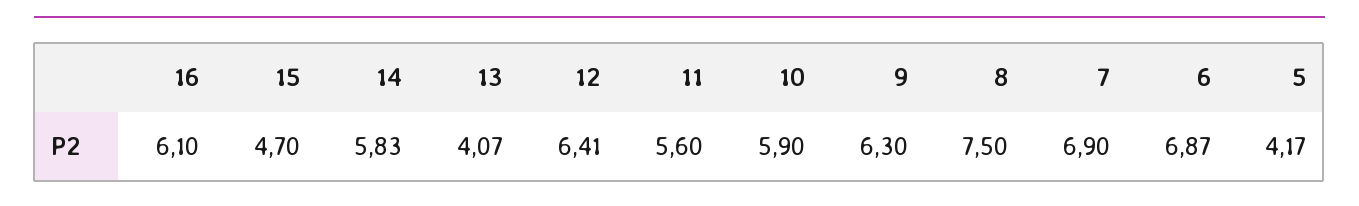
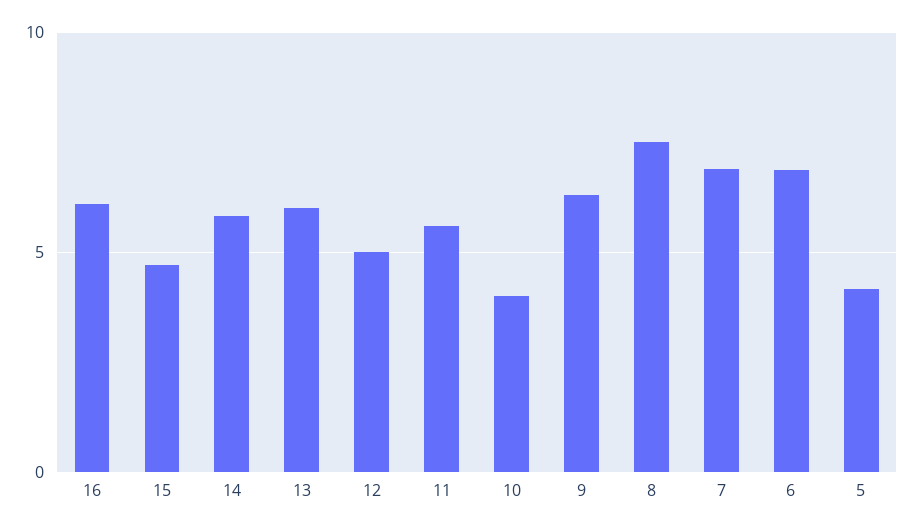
13: 4.07 -> 6
12: 6.41 -> 5
10: 5.9 -> 4

